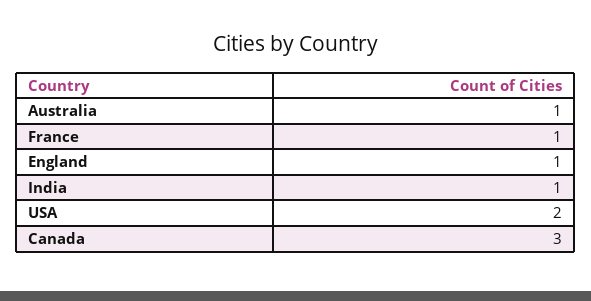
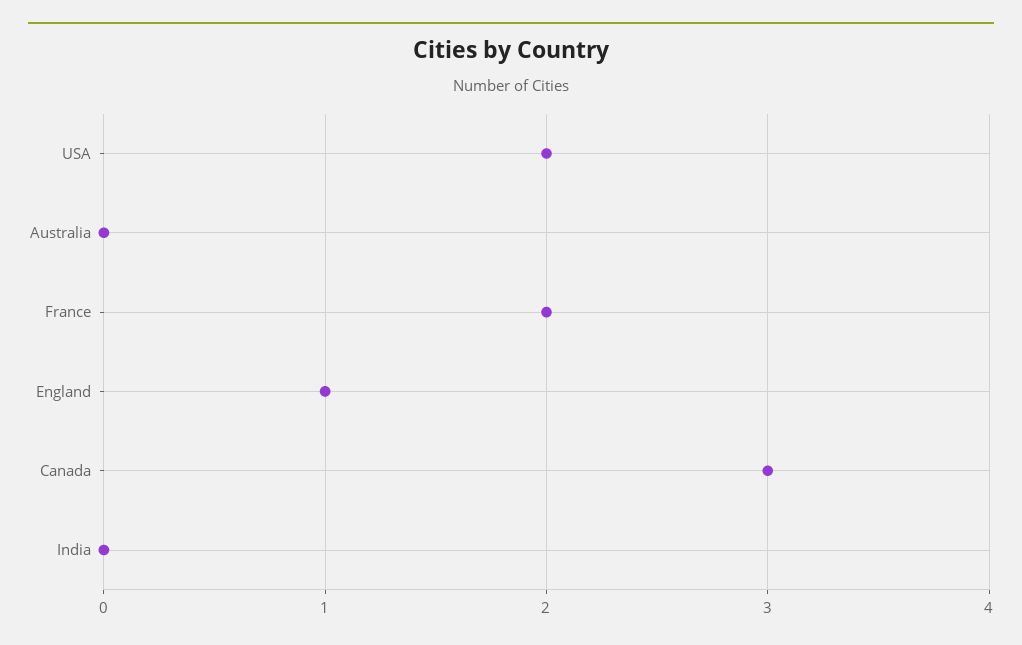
Australia: 1 -> 0
France: 1 -> 2
India: 1 -> 0

